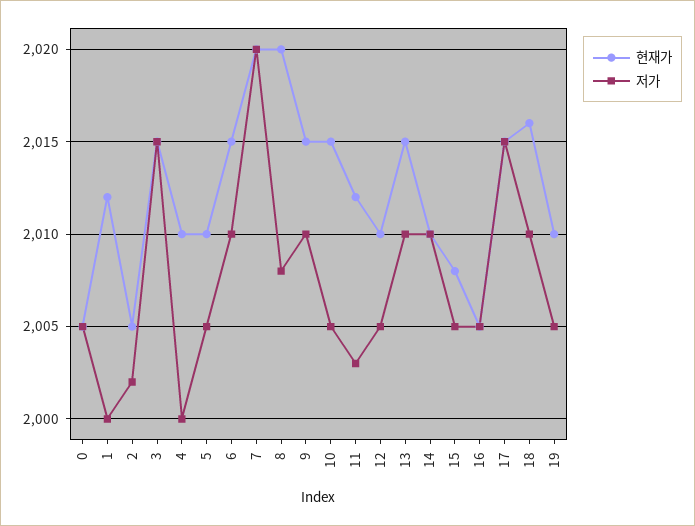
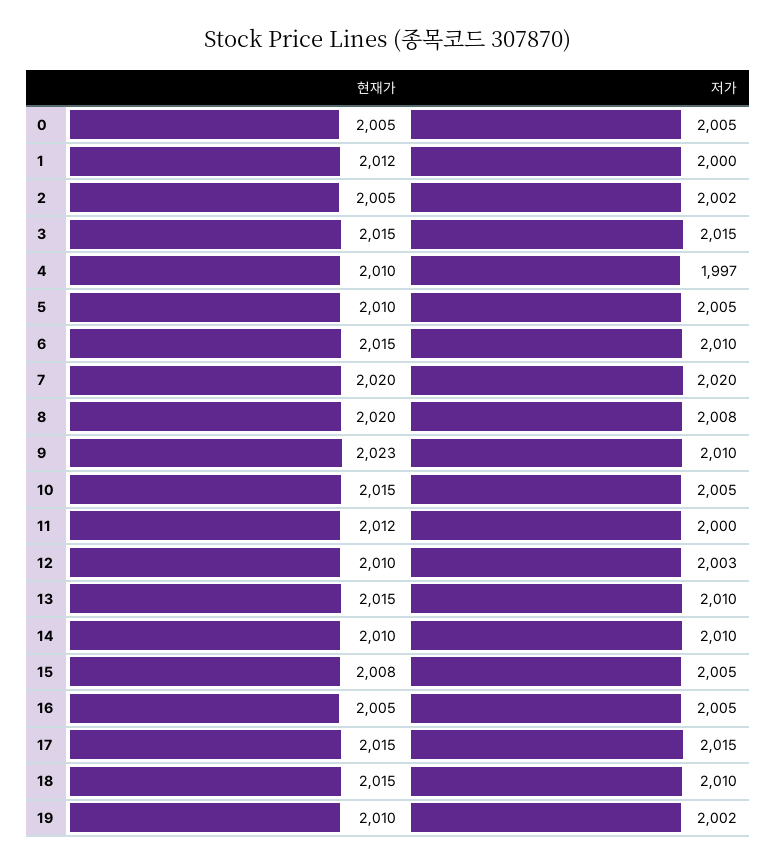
저가, 4: 2000 -> 1997
현재가, 9: 2015 -> 2023
저가, 11: 2003 -> 2000
저가, 12: 2005 -> 2003
현재가, 18: 2016 -> 2015
저가, 19: 2005 -> 2002

